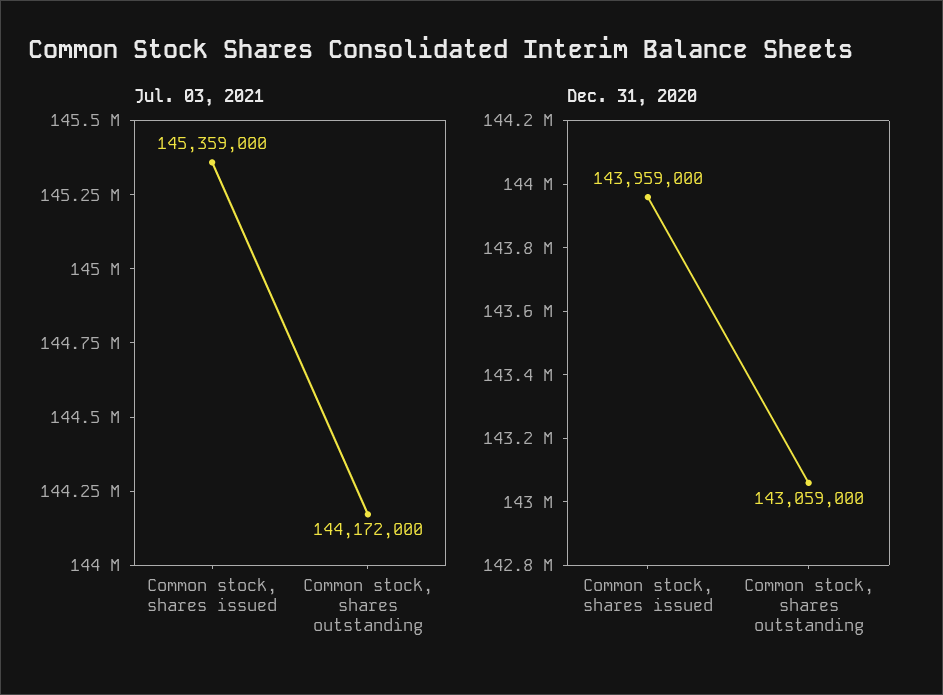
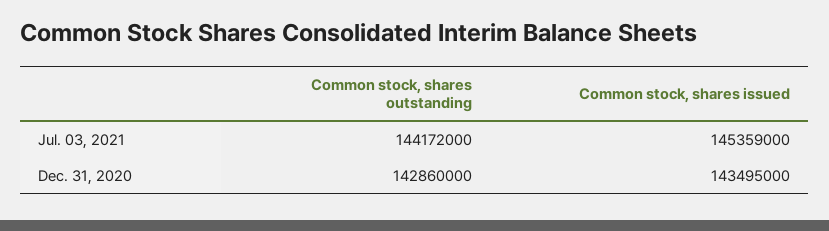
Dec. 31, 2020, Common stock, shares issued: 143959000 -> 143495000
Dec. 31, 2020, Common stock, shares outstanding: 143059000 -> 142860000

